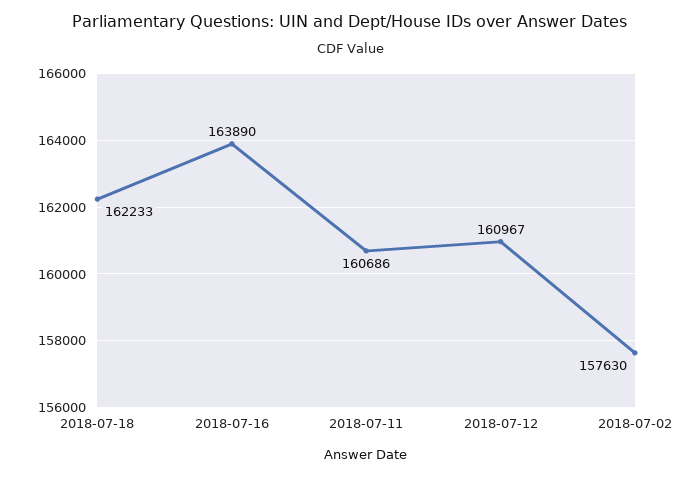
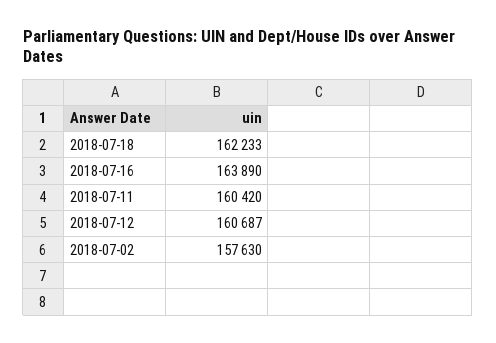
2018-07-11: 160686 -> 160420
2018-07-12: 160967 -> 160687

